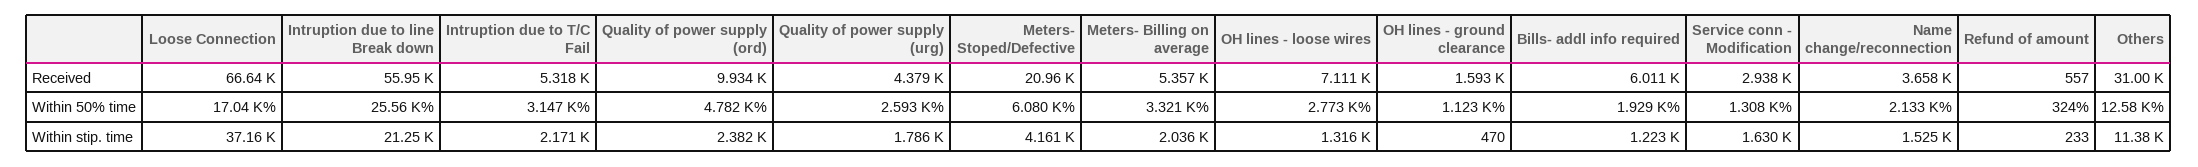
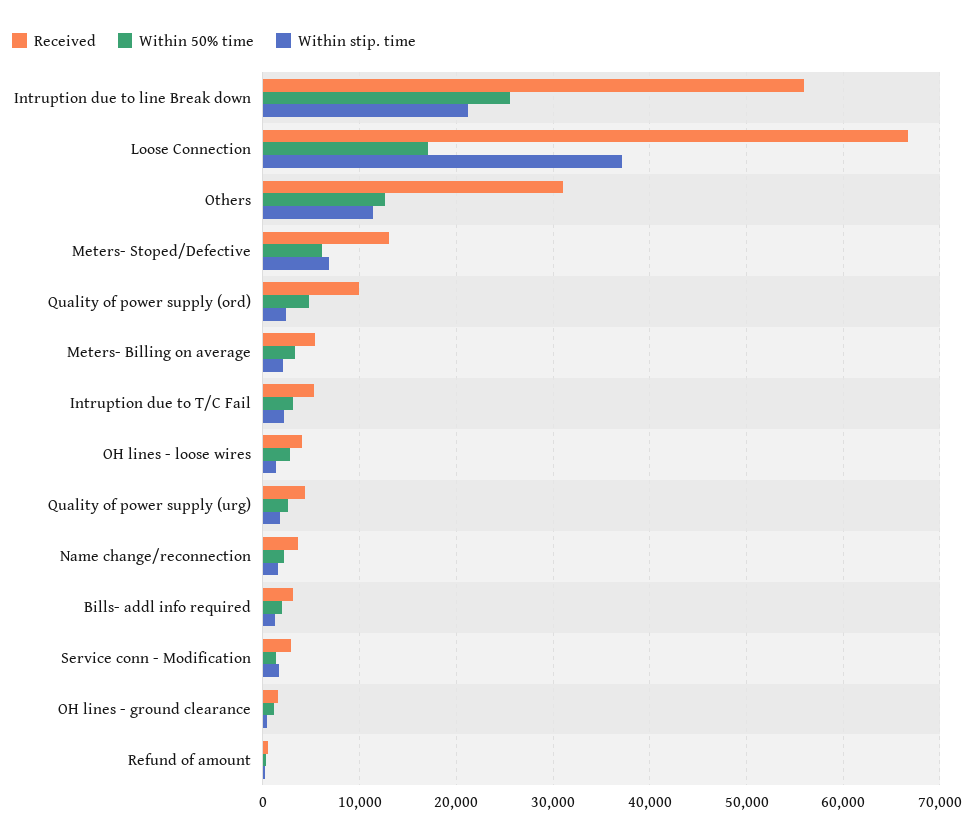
Received, Meters- Stoped/Defective: 20960 -> 13000
Received, OH lines - loose wires: 7111 -> 4000
Received, Bills- addl info required: 6011 -> 3000
Within stip. time, Meters- Stoped/Defective: 4161 -> 7000

